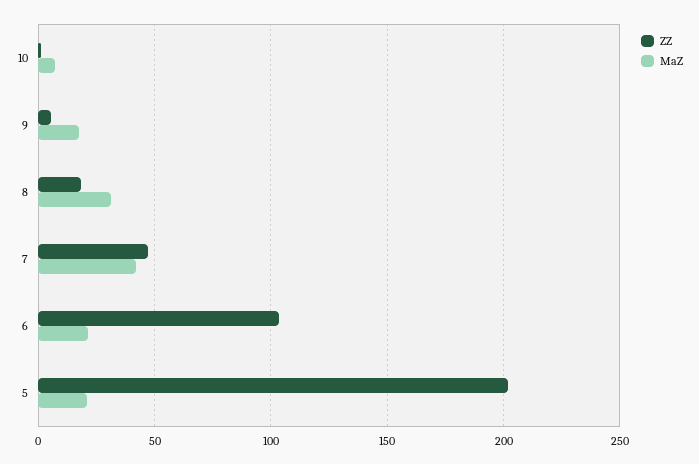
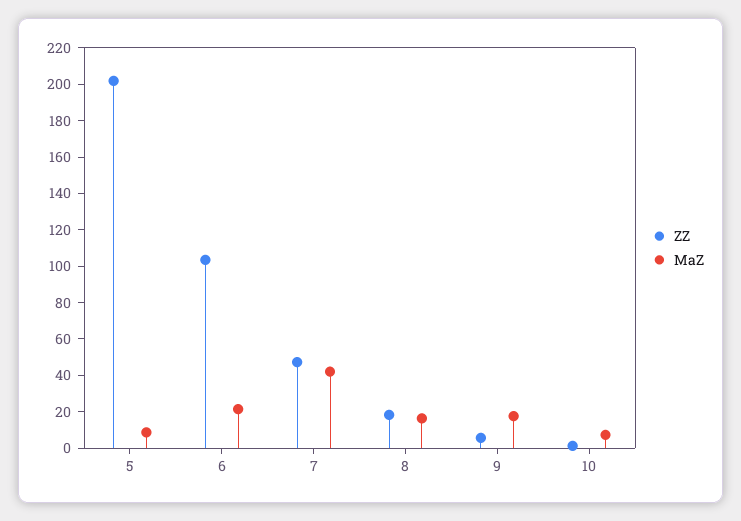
MaZ, 8: 30 -> 15
MaZ, 5: 20 -> 10

